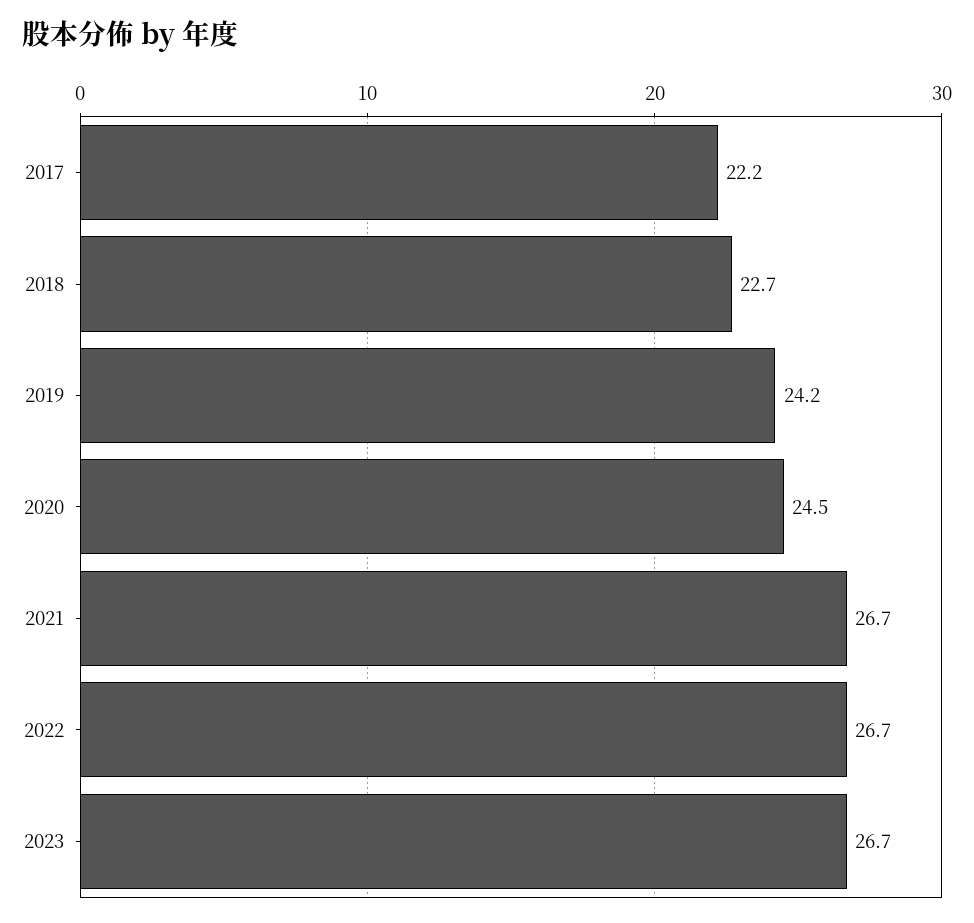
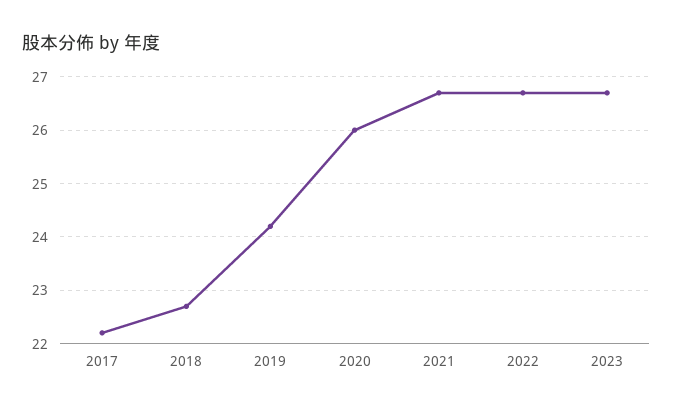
2020: 24.5 -> 26

